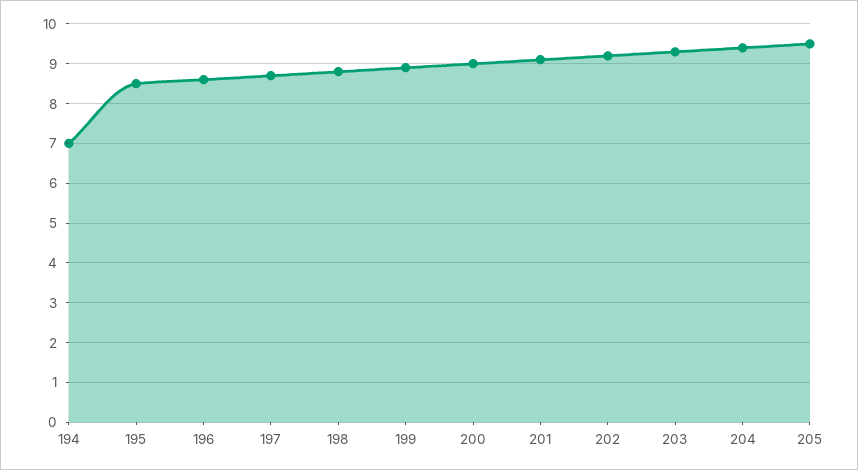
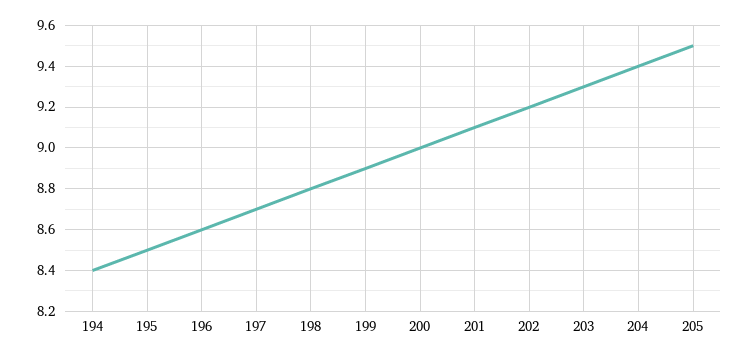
194: 7 -> 8.4

